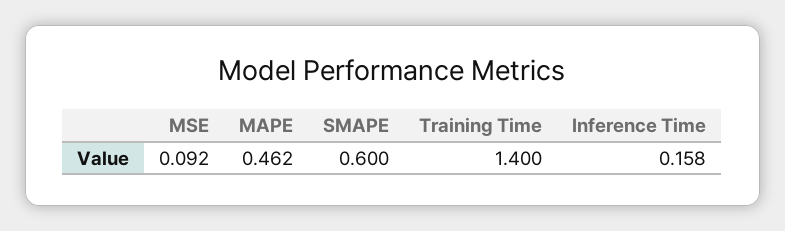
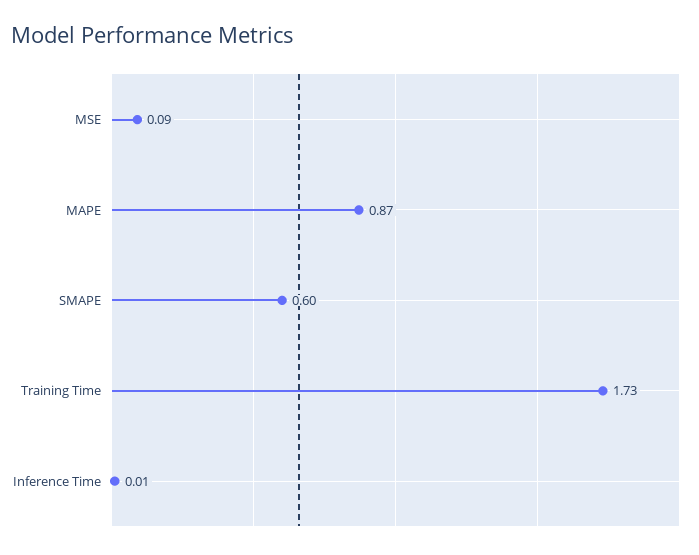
MAPE: 0.462 -> 0.87
Training Time: 1.4 -> 1.73
Inference Time: 0.158 -> 0.01

